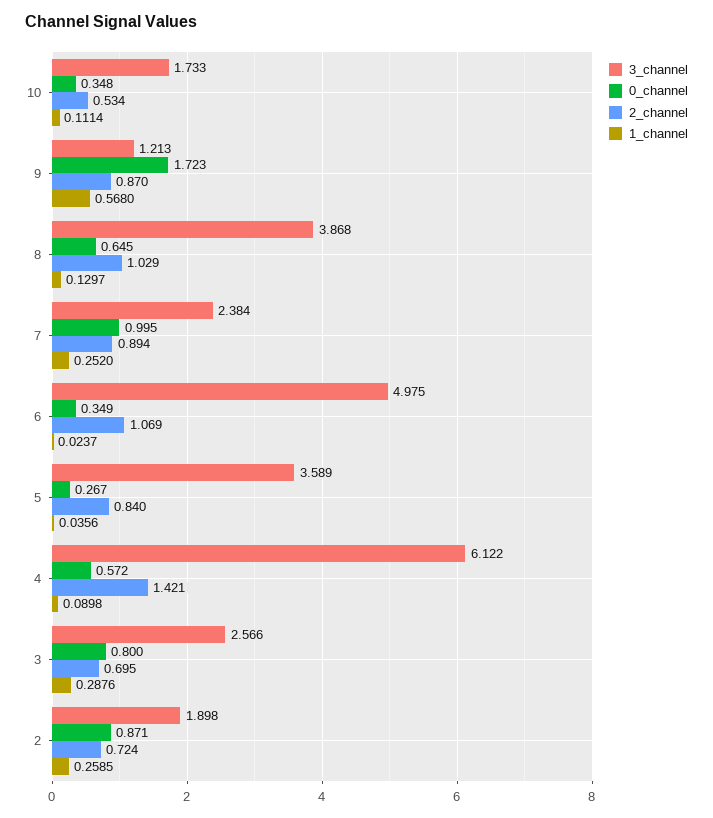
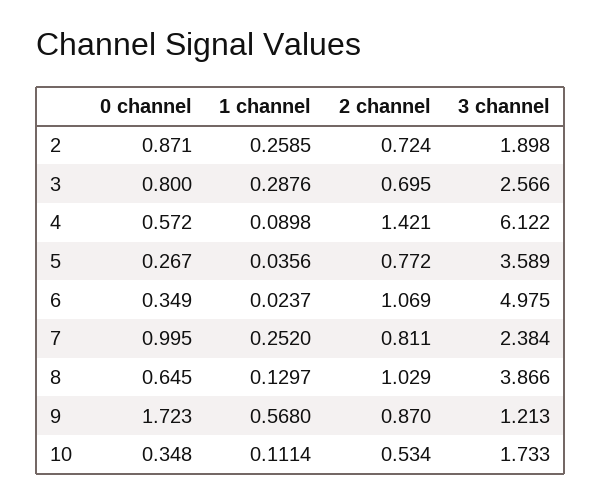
3_channel, 8: 3.868 -> 3.866
2_channel, 7: 0.894 -> 0.811
2_channel, 5: 0.84 -> 0.772

